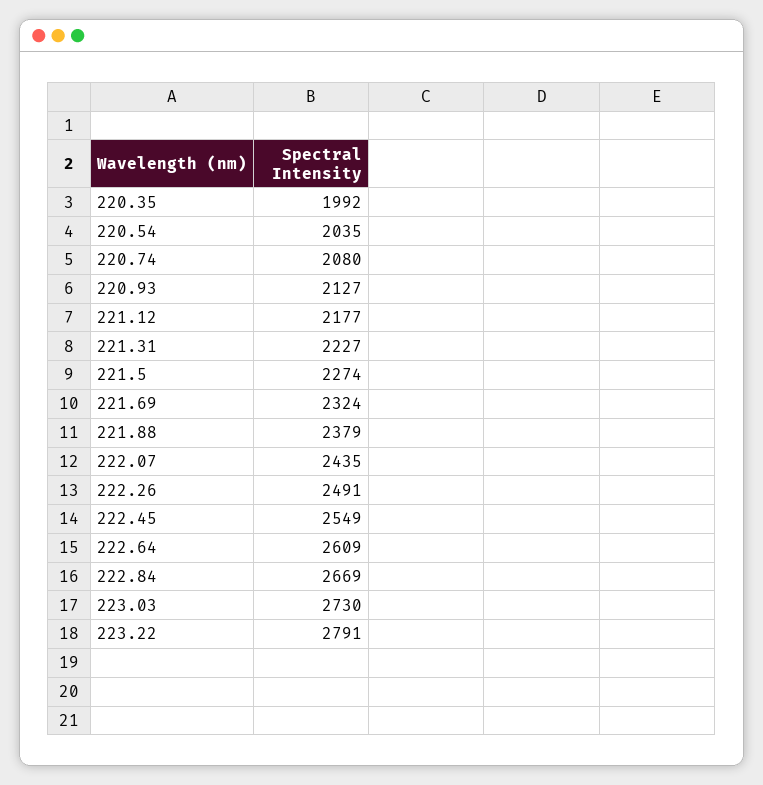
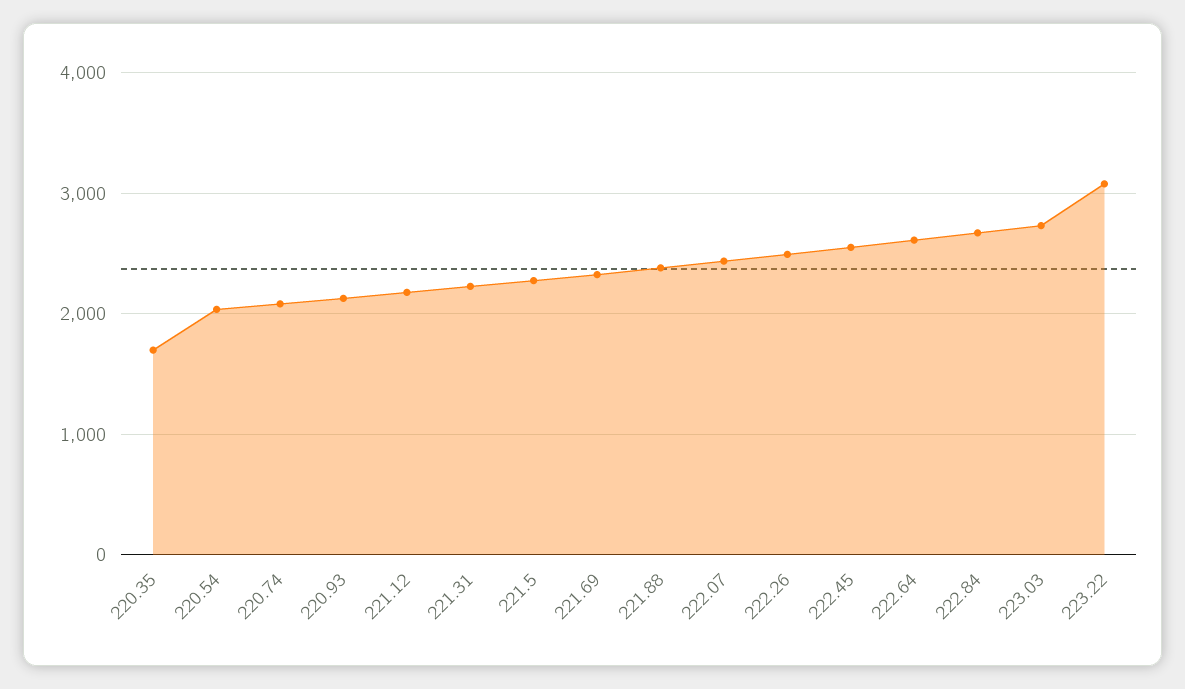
220.35: 1992 -> 1700
223.22: 2791 -> 3100

